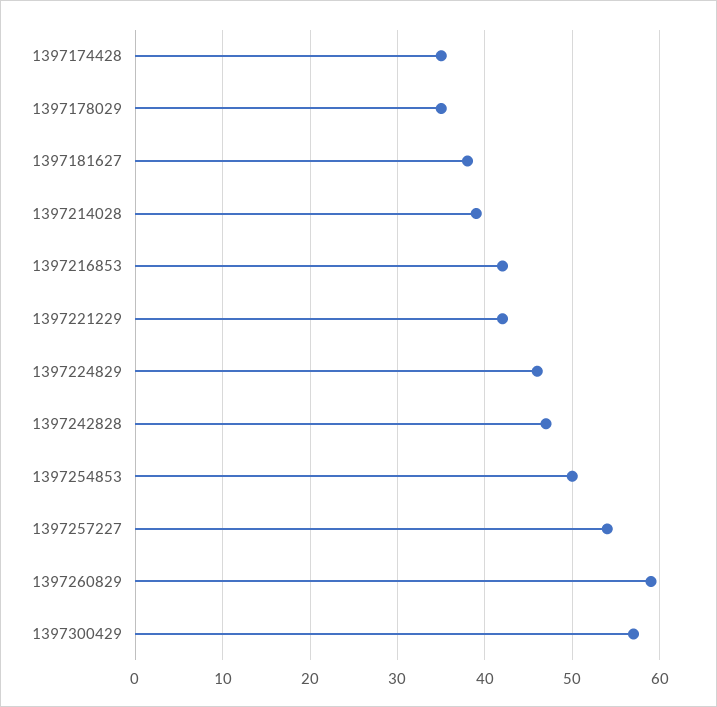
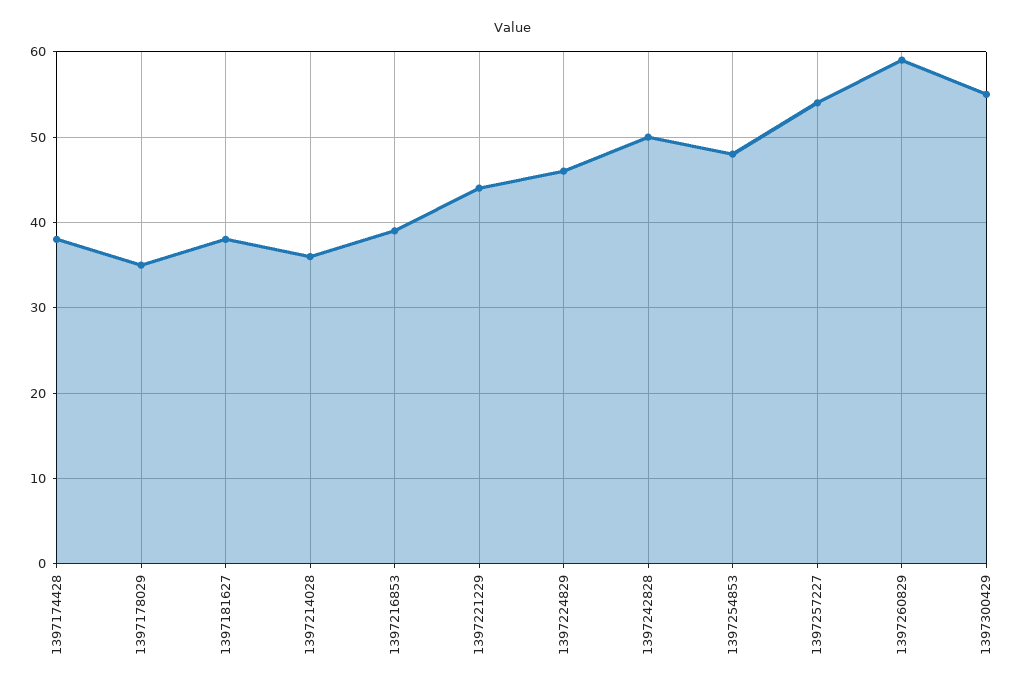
1397174428: 35 -> 38
1397214028: 39 -> 36
1397216853: 42 -> 39
1397221229: 42 -> 44
1397242828: 47 -> 50
1397254853: 50 -> 48
1397300429: 57 -> 55

